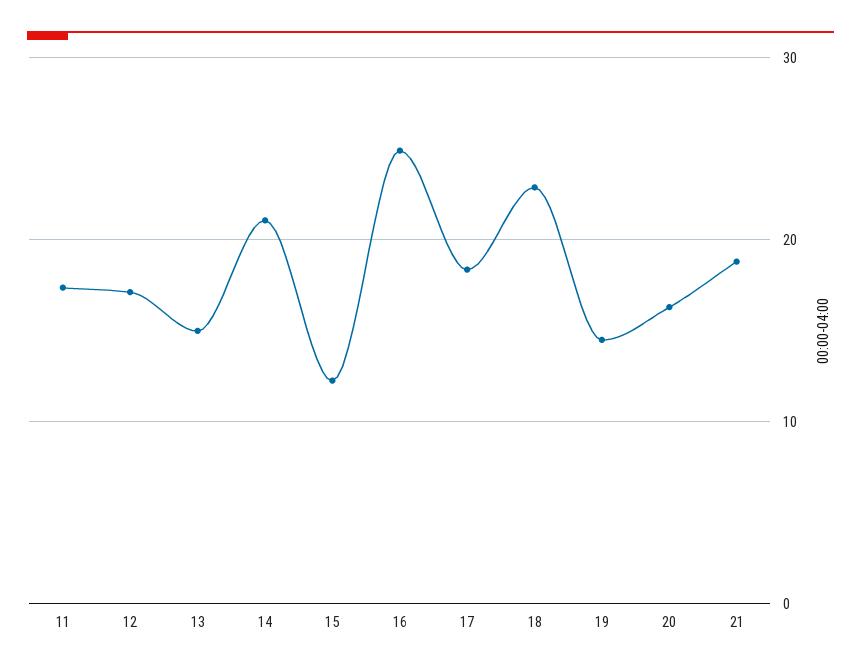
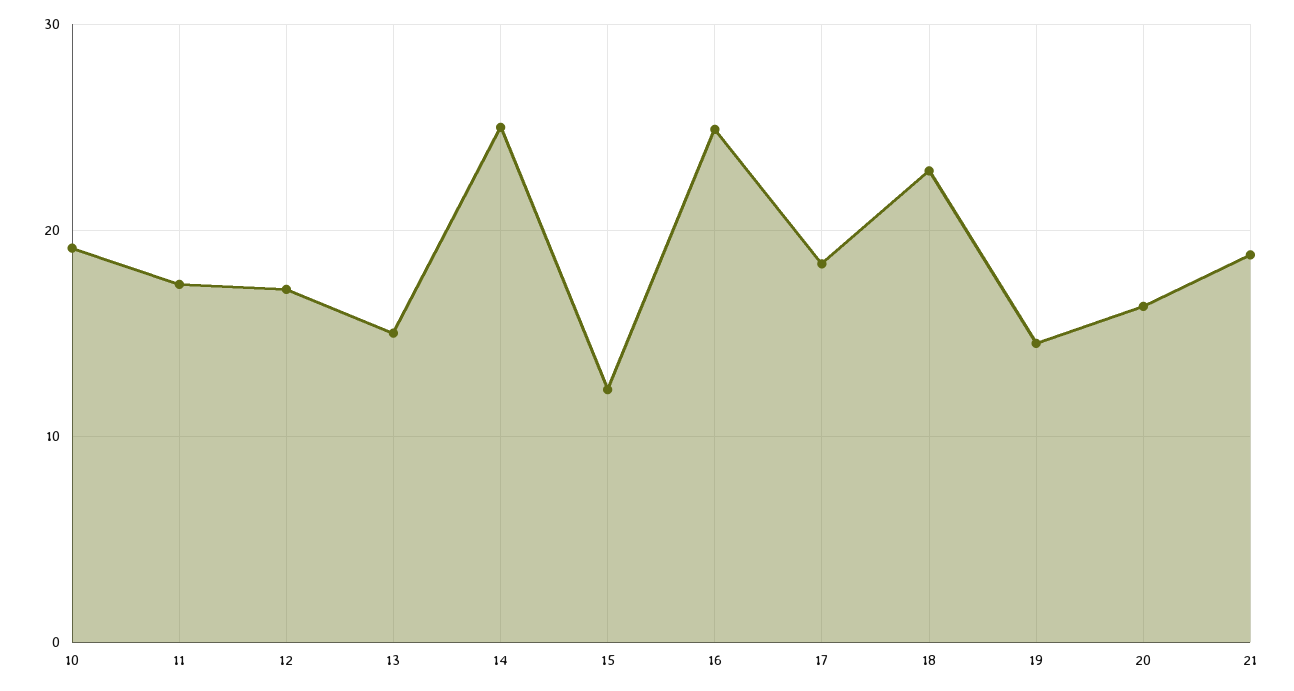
14: 21 -> 25
10: none -> 19

